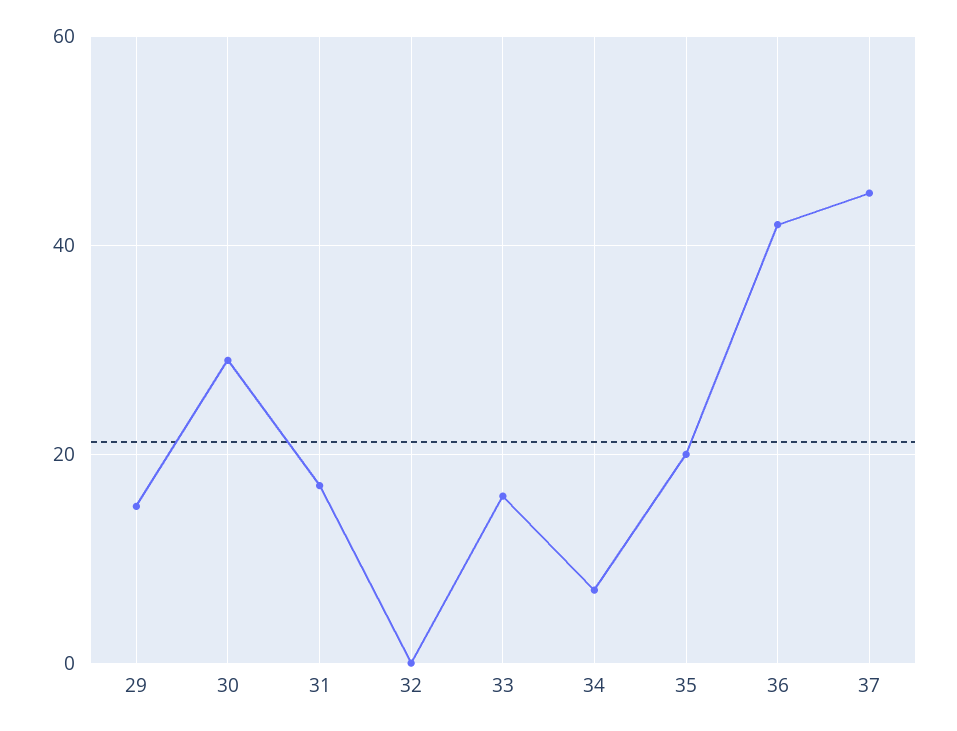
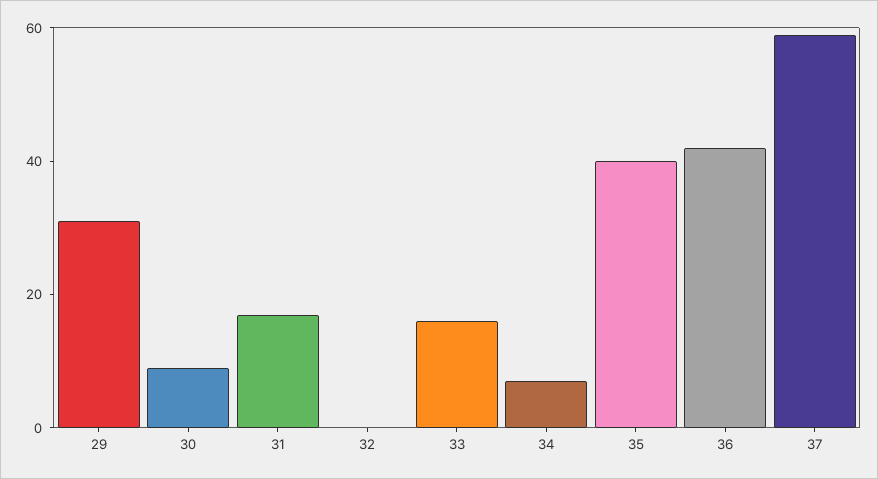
29: 15 -> 30
30: 30 -> 10
35: 20 -> 40
37: 45 -> 60

